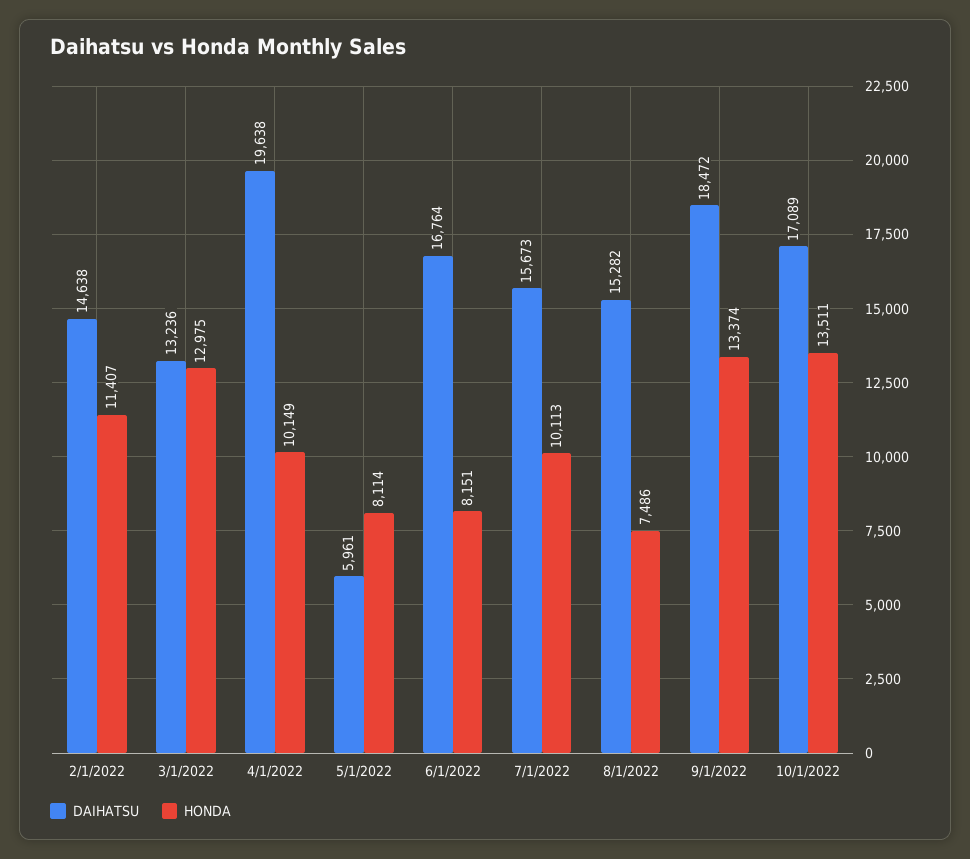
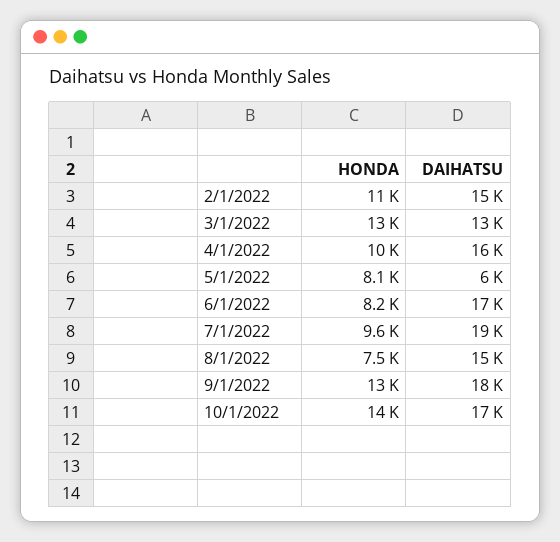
DAIHATSU, 4/1/2022: 19638 -> 16000
DAIHATSU, 7/1/2022: 15673 -> 19000
HONDA, 7/1/2022: 10113 -> 9600

